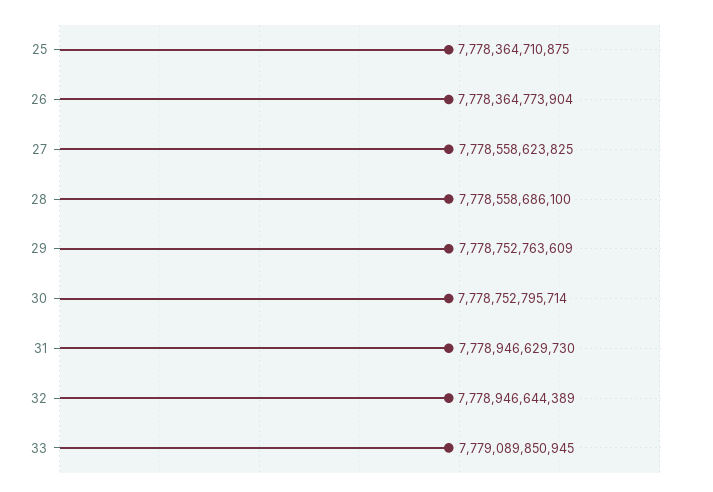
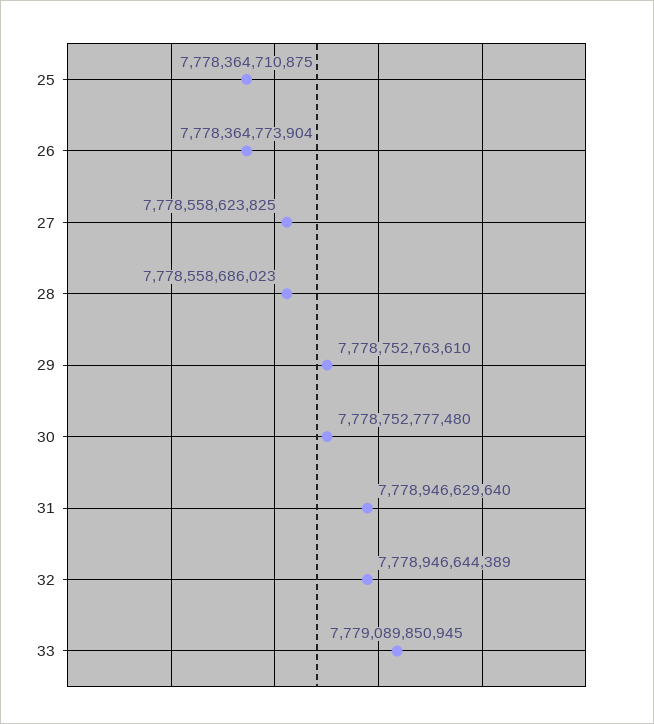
28: 7778558686100 -> 7778558686023
29: 7778752763609 -> 7778752763610
30: 7778752795714 -> 7778752777480
31: 7778946629730 -> 7778946629640

